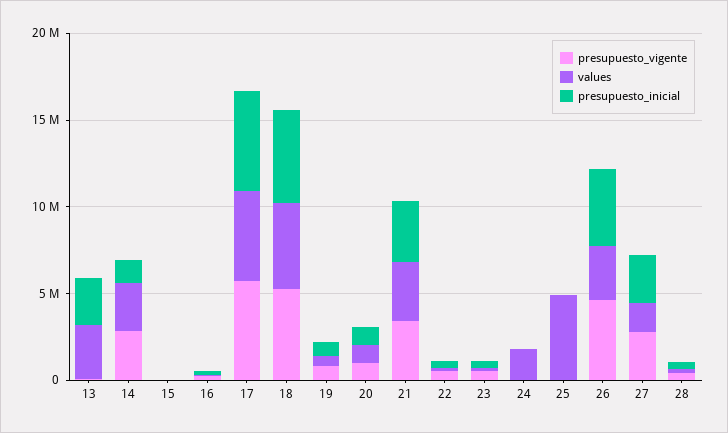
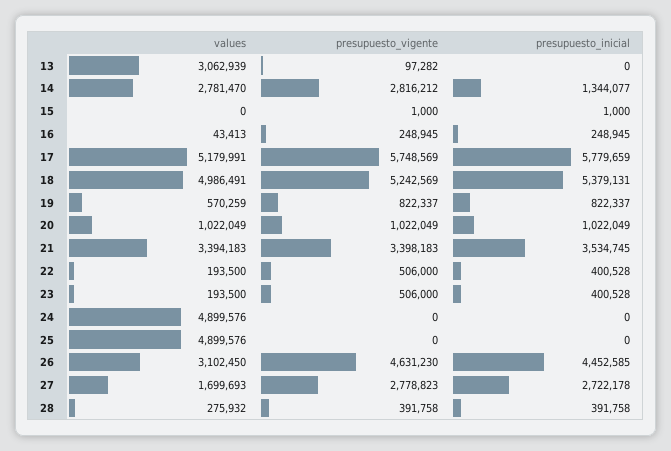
presupuesto_inicial, 13: 3000000 -> 0
values, 24: 2000000 -> 4899576

